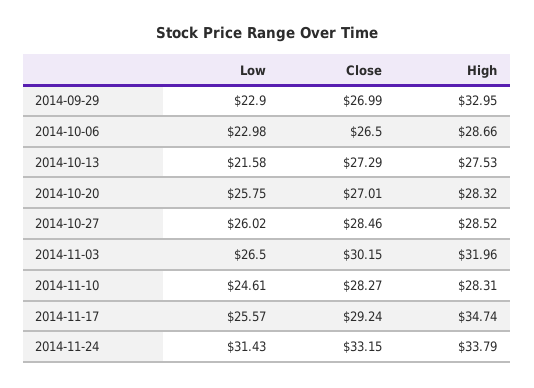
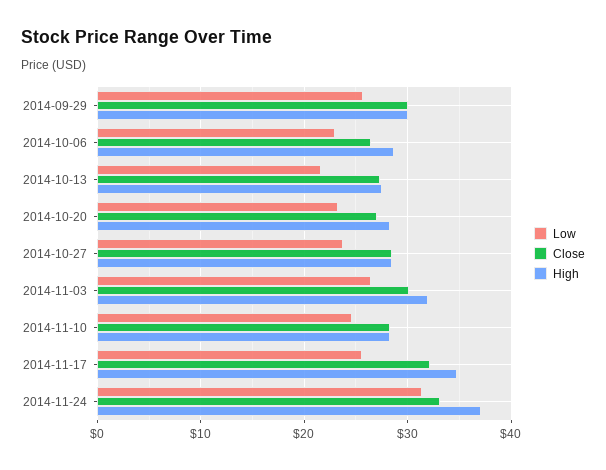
Low, 2014-09-29: 22.9 -> 26
Close, 2014-09-29: 26.99 -> 30
High, 2014-09-29: 32.95 -> 30
Low, 2014-10-20: 25.75 -> 23
Low, 2014-10-27: 26.02 -> 24
Close, 2014-11-17: 29.24 -> 32
High, 2014-11-24: 33.79 -> 37

